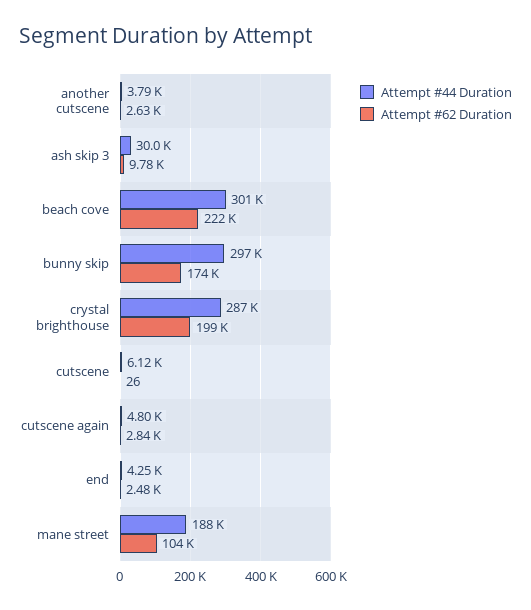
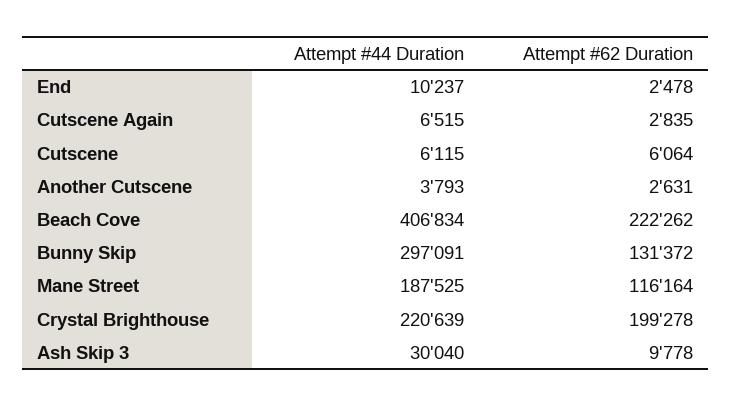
Attempt #44 Duration, beach cove: 301000 -> 406834
Attempt #62 Duration, bunny skip: 174000 -> 131372
Attempt #44 Duration, crystal brighthouse: 287000 -> 220639
Attempt #62 Duration, cutscene: 26 -> 6064
Attempt #44 Duration, cutscene again: 4800 -> 6515
Attempt #44 Duration, end: 4250 -> 10237
Attempt #62 Duration, mane street: 104000 -> 116164

